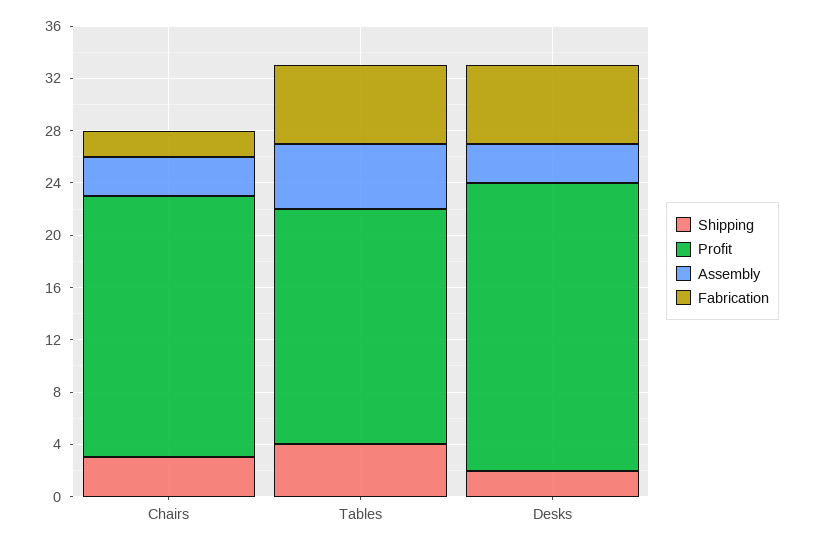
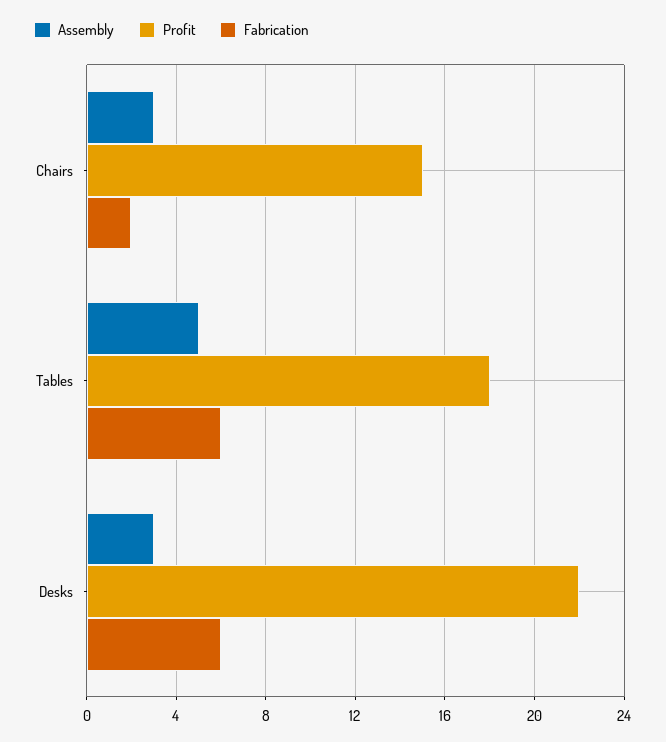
Shipping, Chairs: 3 -> none
Profit, Chairs: 20 -> 15
Shipping, Tables: 4 -> none
Shipping, Desks: 2 -> none

